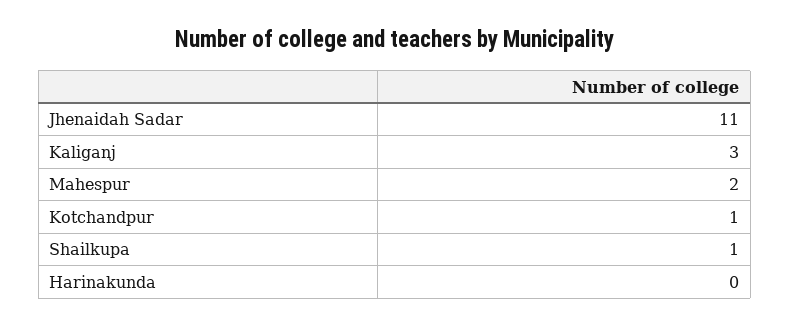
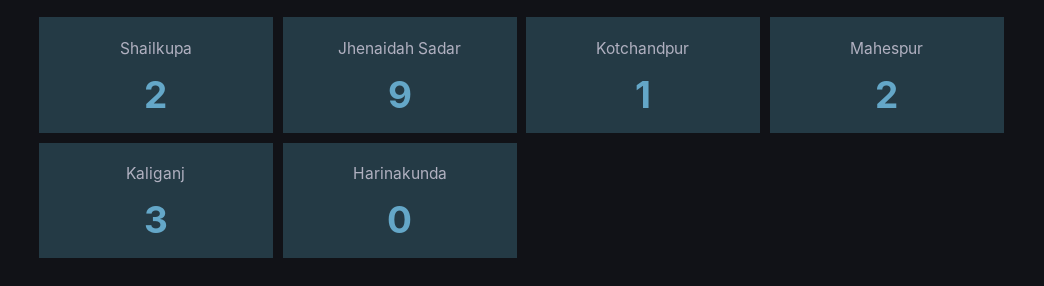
Jhenaidah Sadar: 11 -> 9
Shailkupa: 1 -> 2

